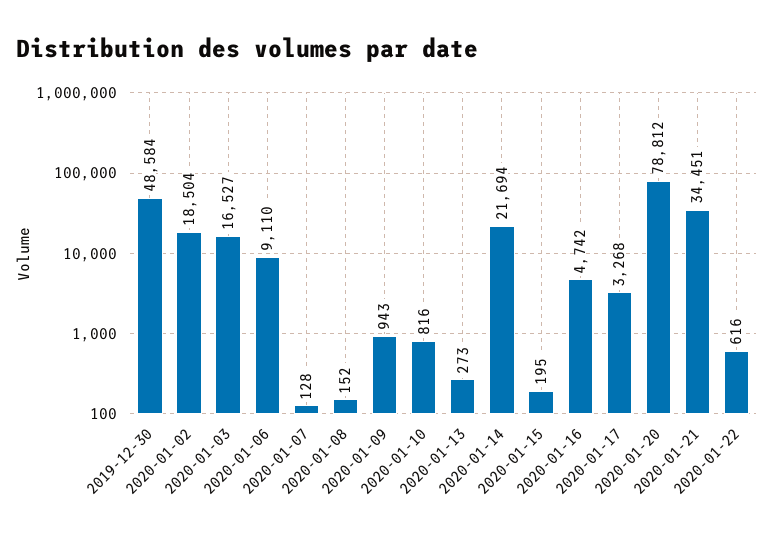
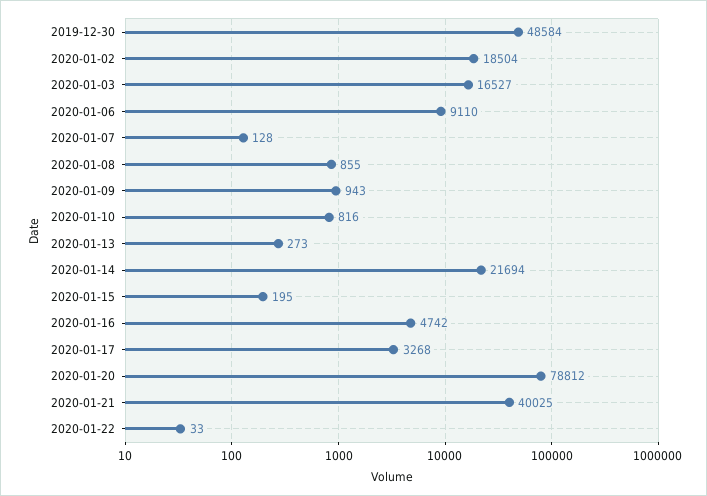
2020-01-08: 152 -> 855
2020-01-21: 34451 -> 40025
2020-01-22: 616 -> 33

